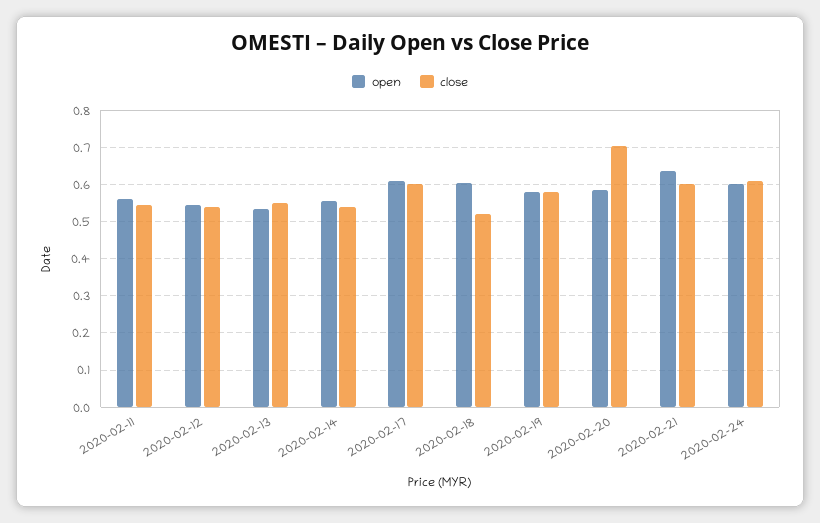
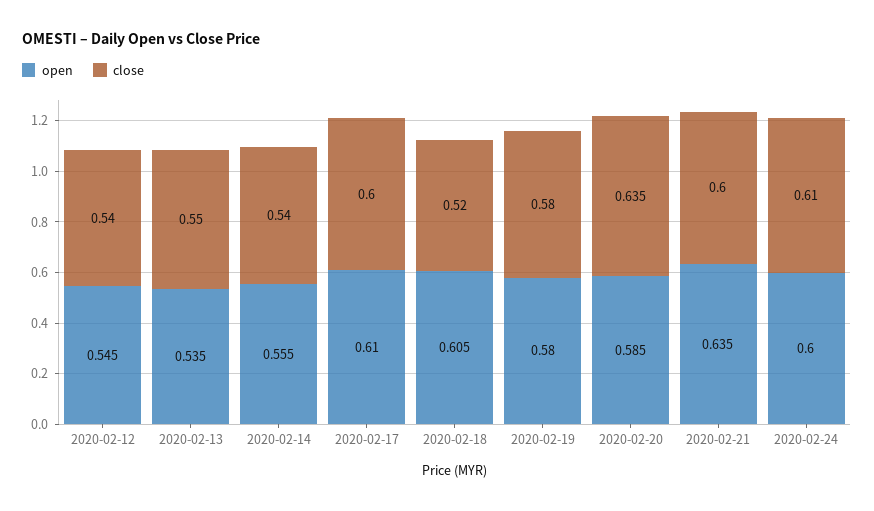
open, 2020-02-11: 0.56 -> none
close, 2020-02-11: 0.54 -> none
close, 2020-02-20: 0.7 -> 0.635

